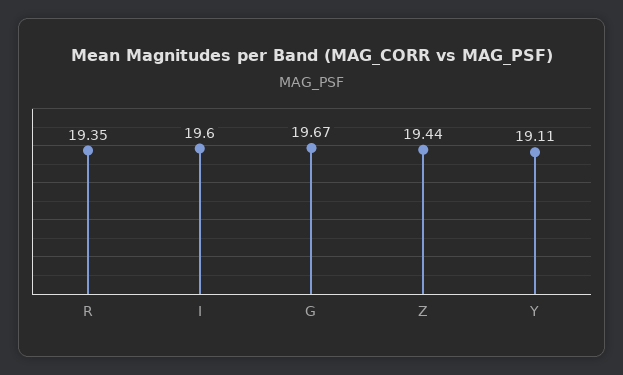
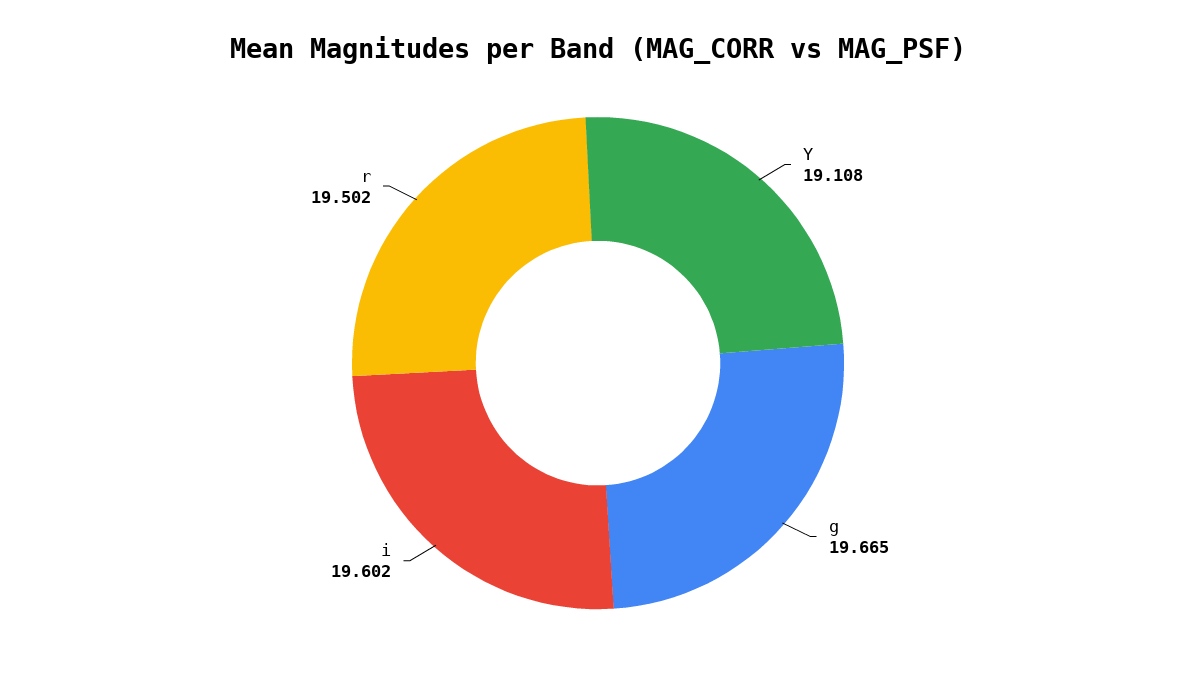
R: 19.35 -> 19.502
Z: 19.44 -> none

